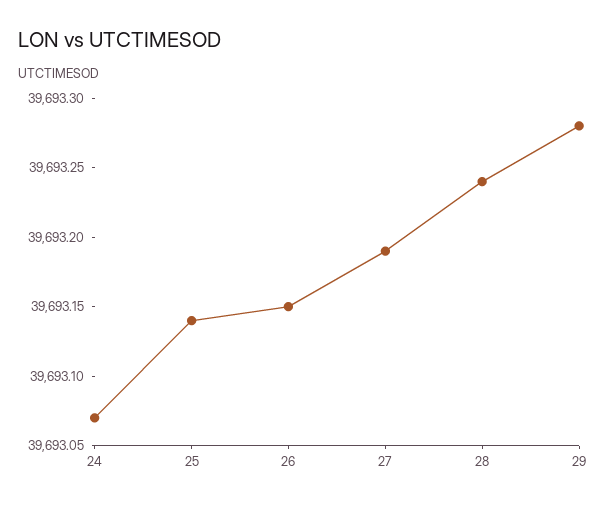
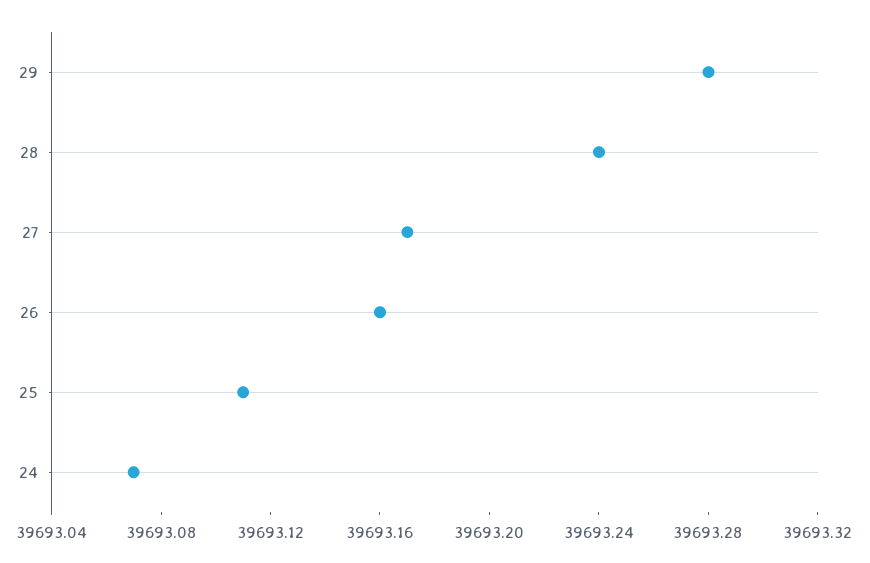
25: 39693.14 -> 39693.11
26: 39693.15 -> 39693.16
27: 39693.19 -> 39693.17

